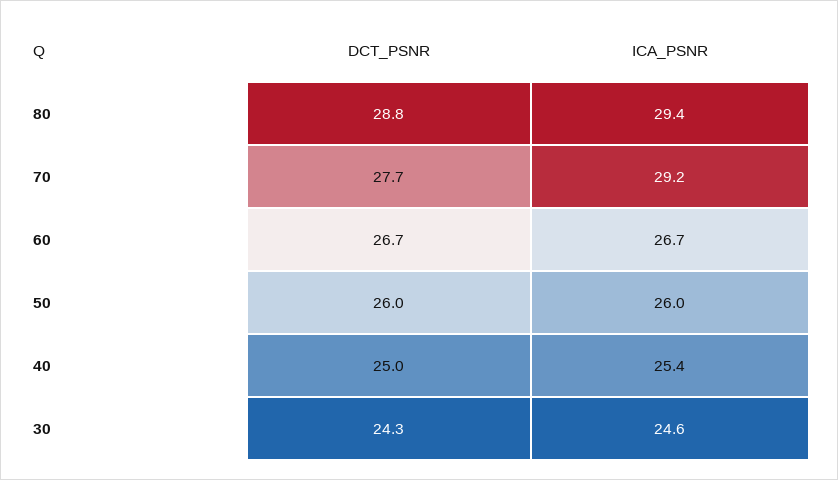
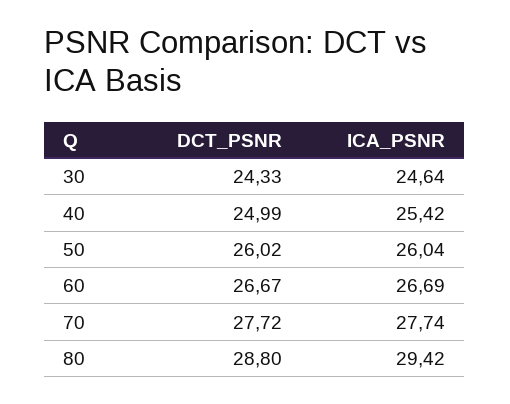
ICA_PSNR, 70: 29.2 -> 27.74

